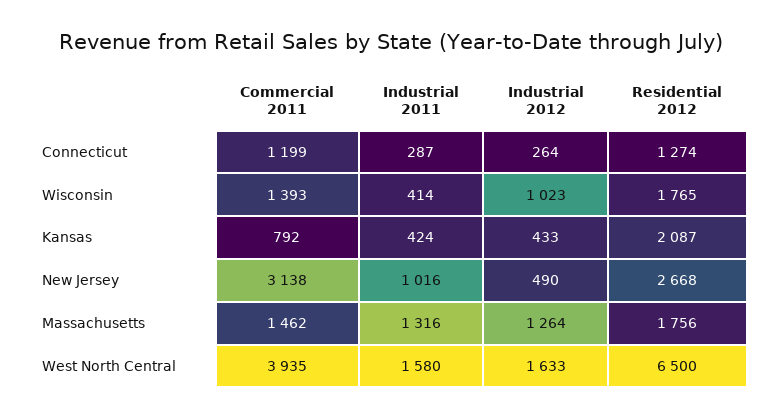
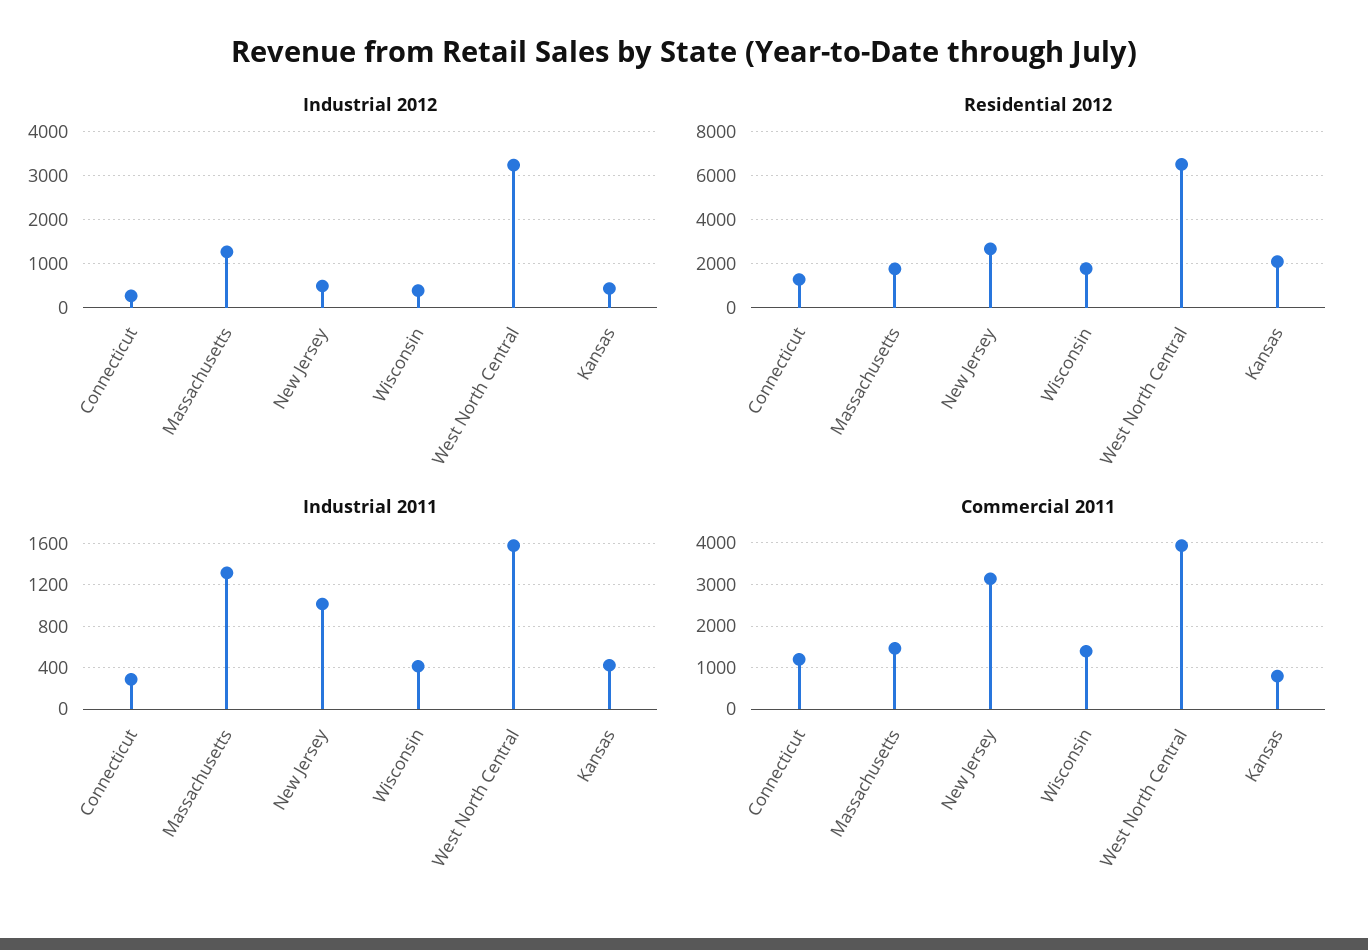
Industrial 2012, Wisconsin: 1023 -> 400
Industrial 2012, West North Central: 1633 -> 3200

